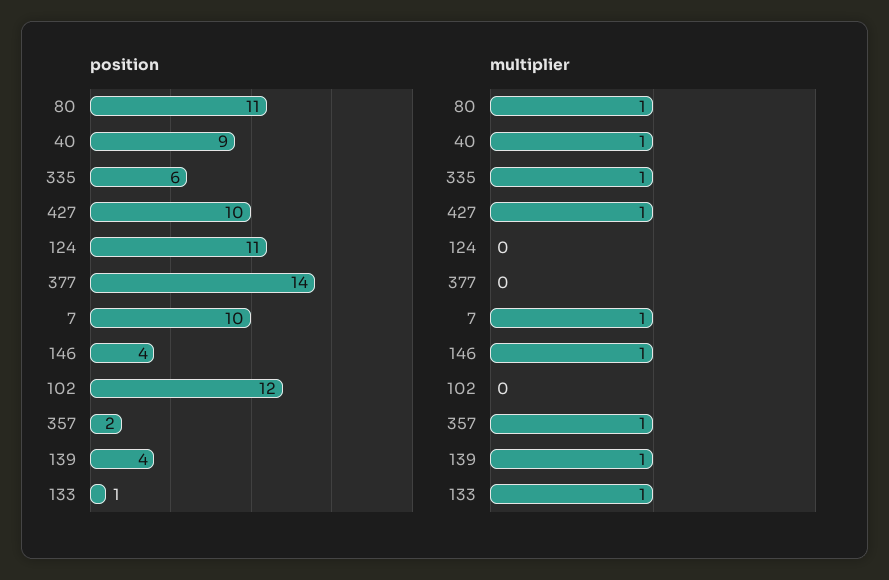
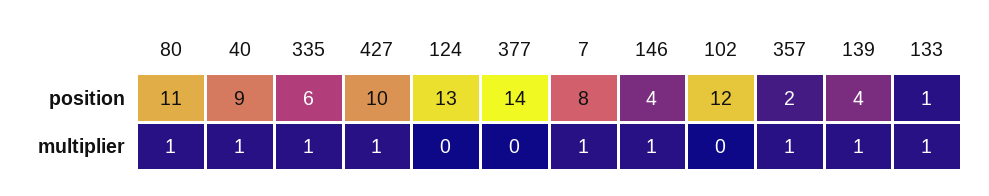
position, 124: 11 -> 13
position, 7: 10 -> 8

